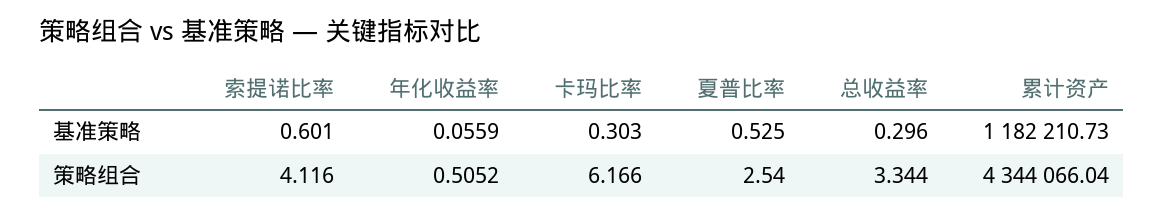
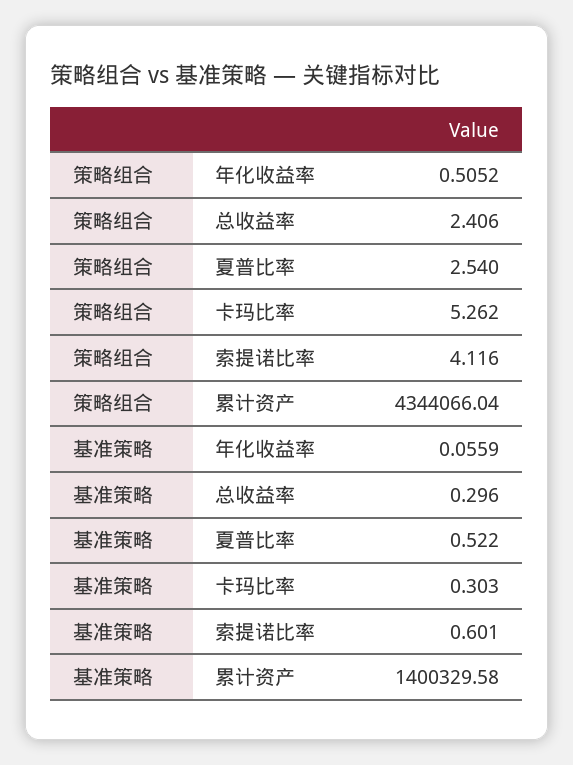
夏普比率, 基准策略: 0.525 -> 0.522
累计资产, 基准策略: 1182210.73 -> 1400329.58
卡玛比率, 策略组合: 6.166 -> 5.262
总收益率, 策略组合: 3.344 -> 2.406

